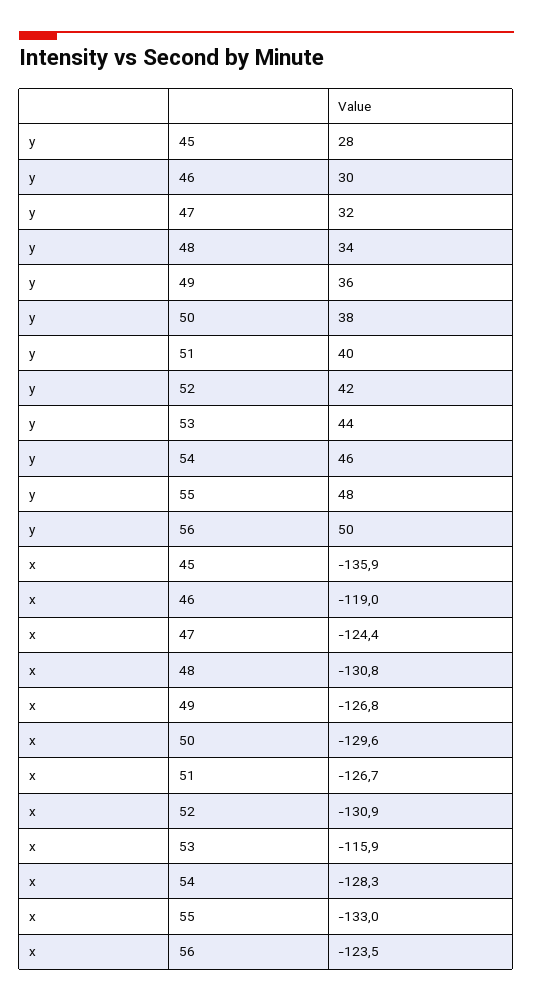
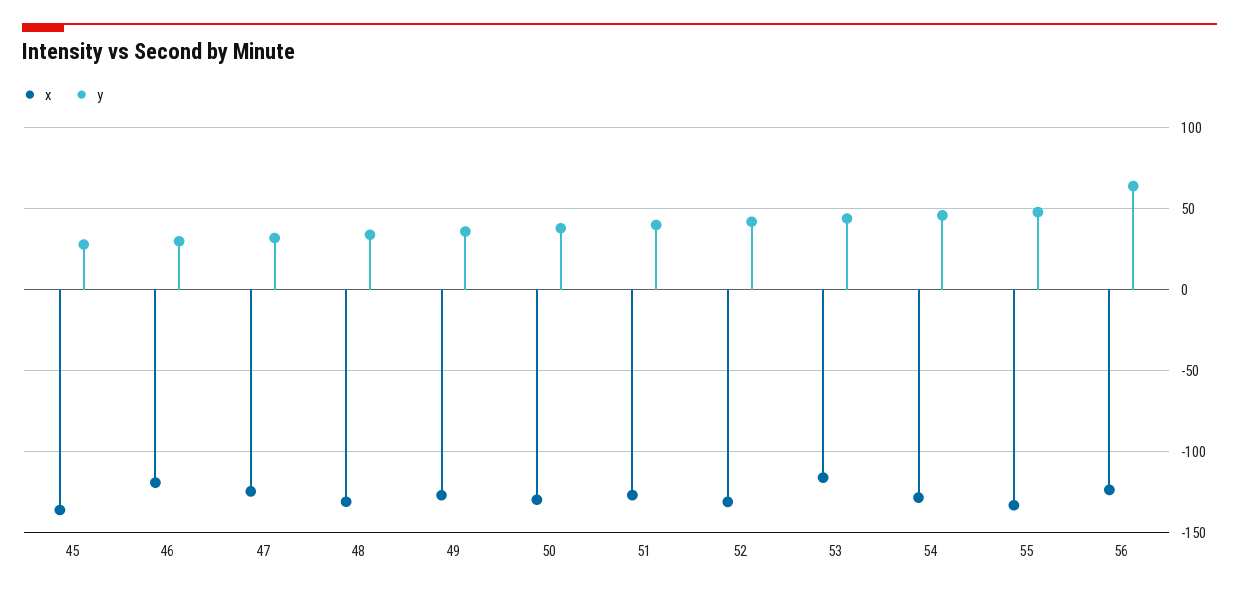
y, 56: 50 -> 65

